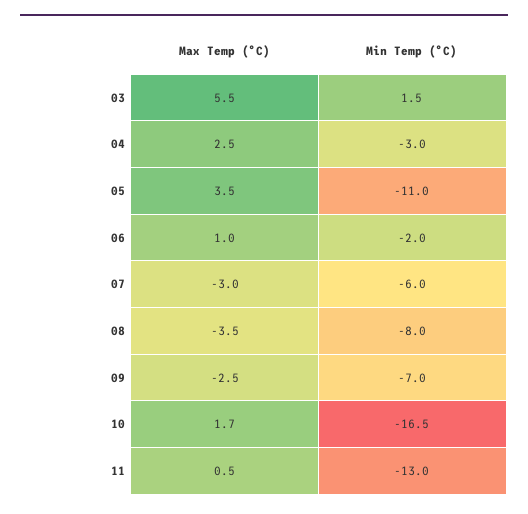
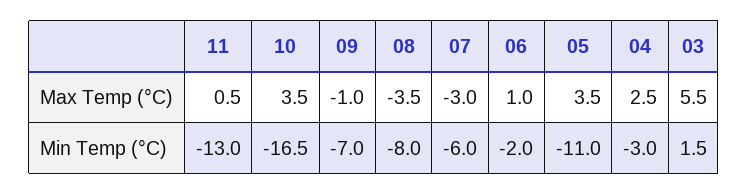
Max Temp (°C), 09: -2.5 -> -1
Max Temp (°C), 10: 1.7 -> 3.5

